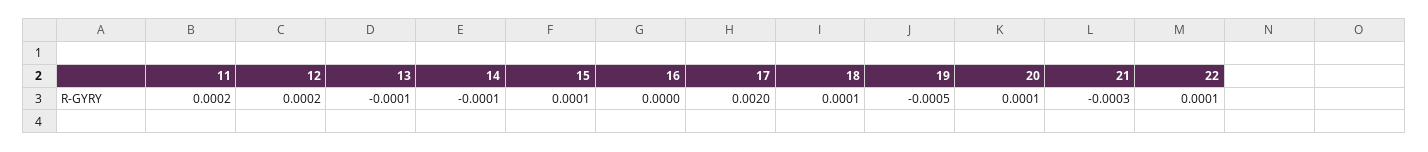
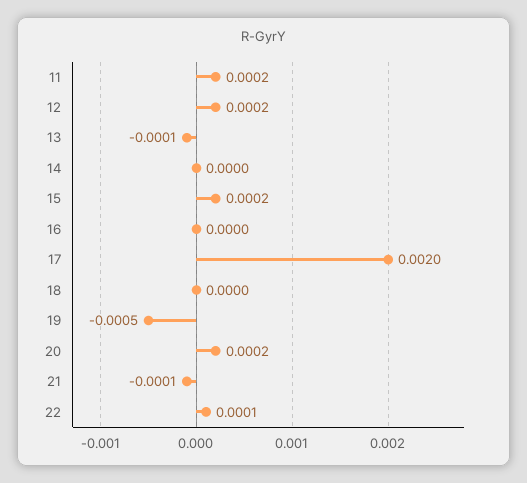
14: -0.0001 -> 0
15: 0.0001 -> 0.0002
18: 0.0001 -> 0
20: 0.0001 -> 0.0002
21: -0.0003 -> -0.0001

